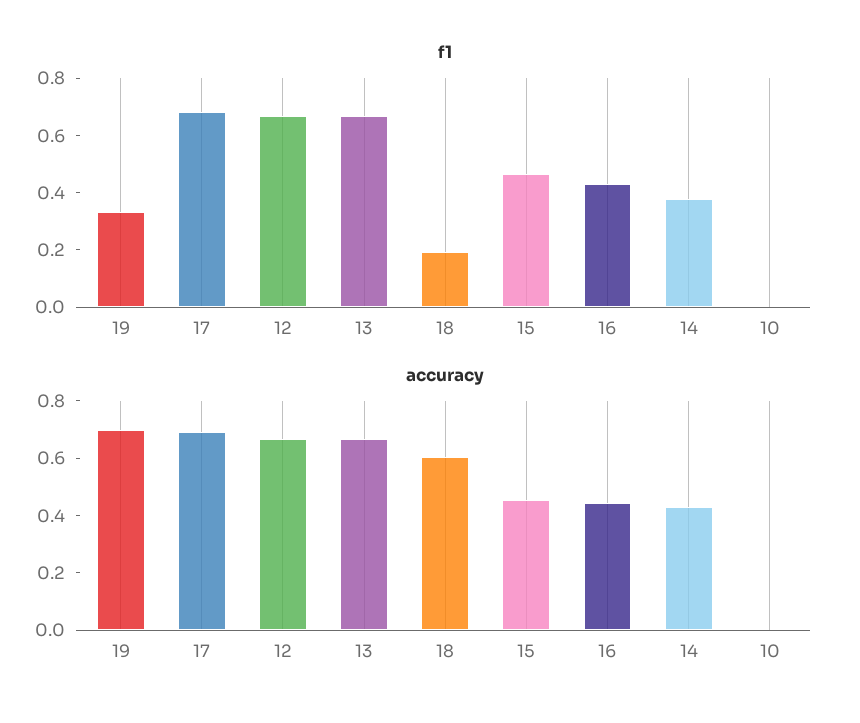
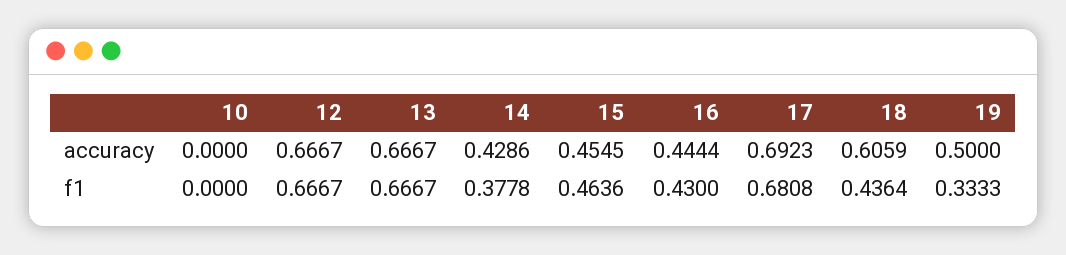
f1, 18: 0.2 -> 0.4364
accuracy, 19: 0.7 -> 0.5

